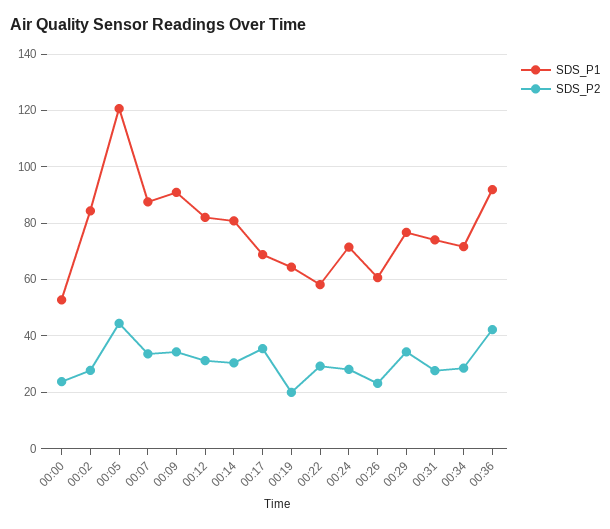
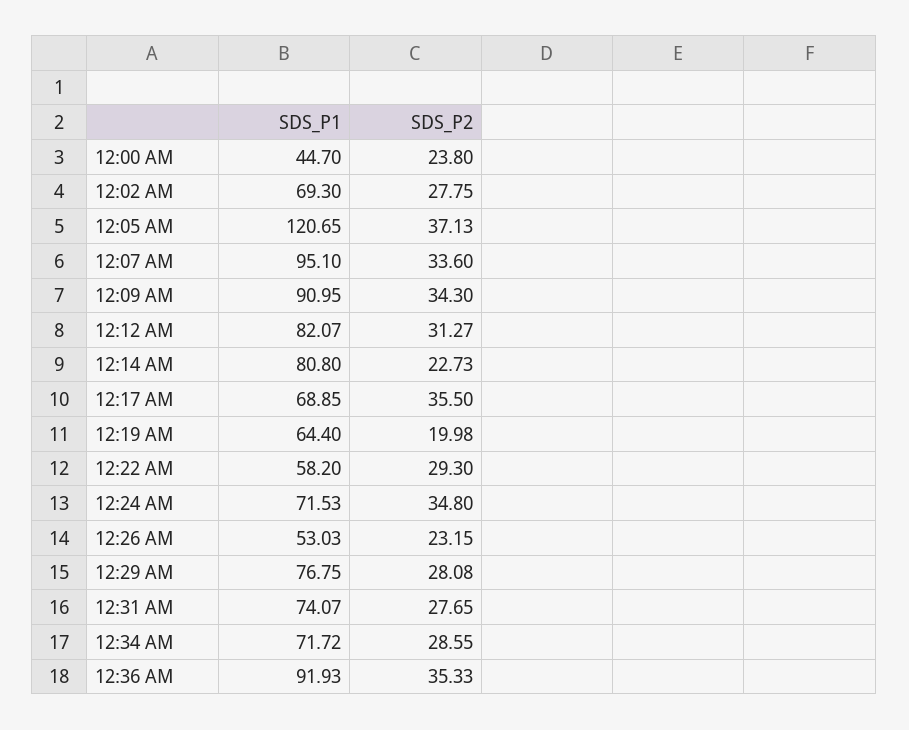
SDS_P1, 00:00: 52.5 -> 44.7
SDS_P1, 00:02: 85 -> 69.3
SDS_P2, 00:05: 45 -> 37.13
SDS_P1, 00:07: 87.5 -> 95.1
SDS_P2, 00:14: 30 -> 22.73
SDS_P2, 00:24: 27.5 -> 34.8
SDS_P1, 00:26: 60 -> 53.03
SDS_P2, 00:29: 35 -> 28.08
SDS_P2, 00:36: 42.5 -> 35.33

